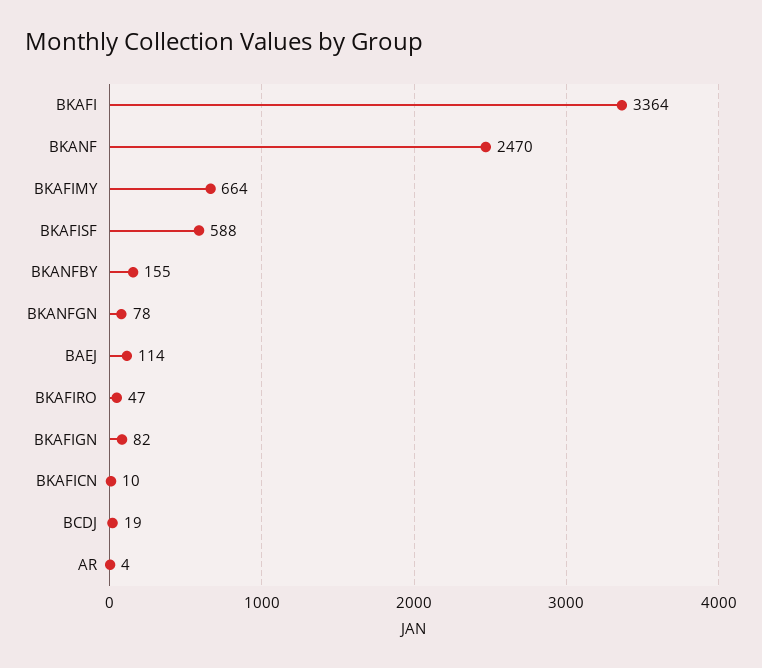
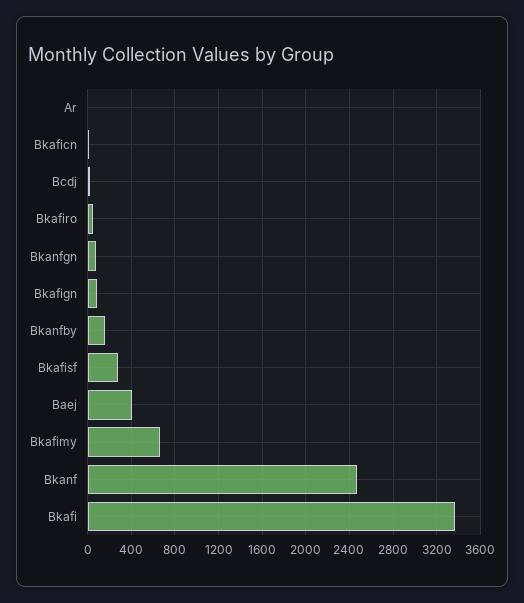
BKAFISF: 588 -> 300
BAEJ: 114 -> 400

